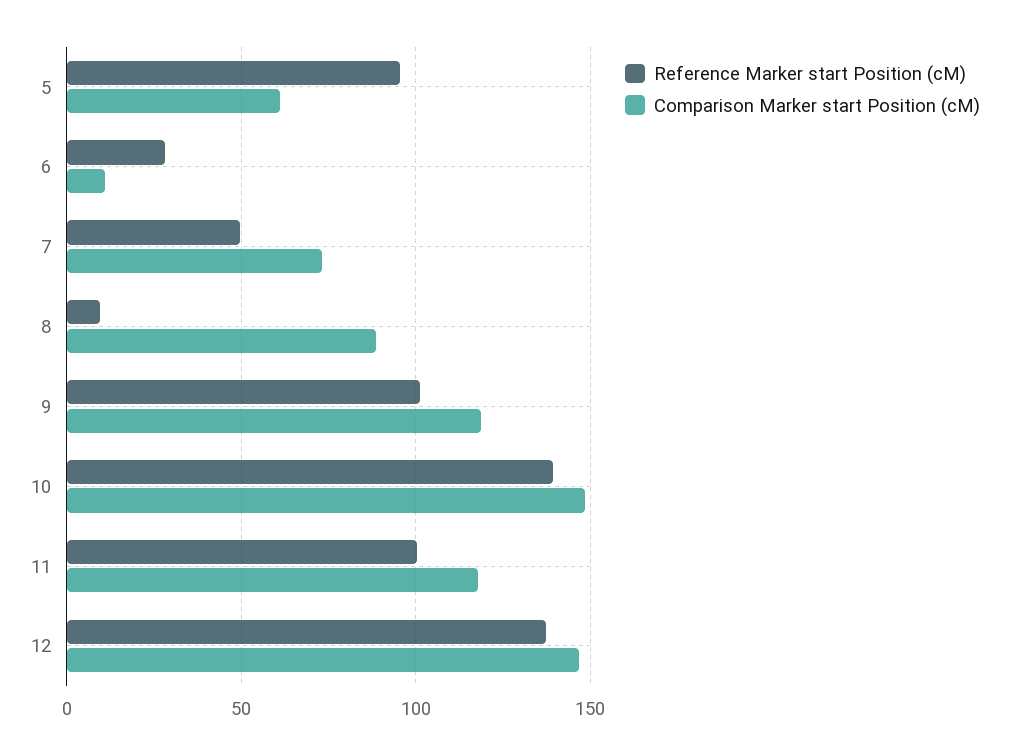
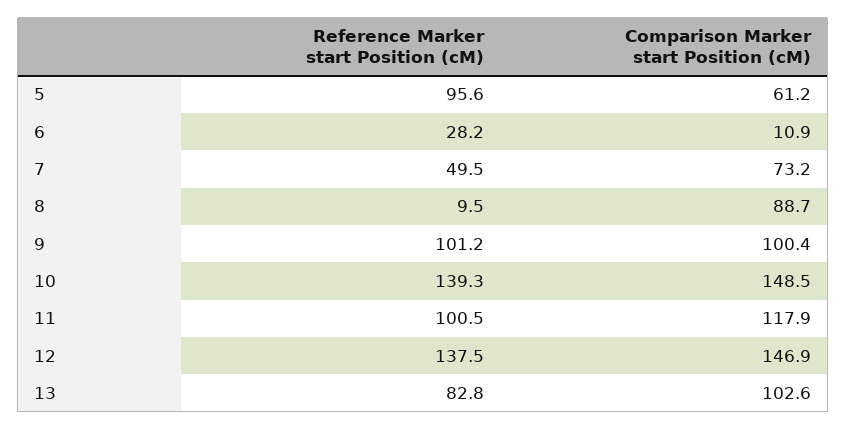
Comparison Marker start Position (cM), 9: 120 -> 100.4
Reference Marker start Position (cM), 13: none -> 82.8
Comparison Marker start Position (cM), 13: none -> 102.6

